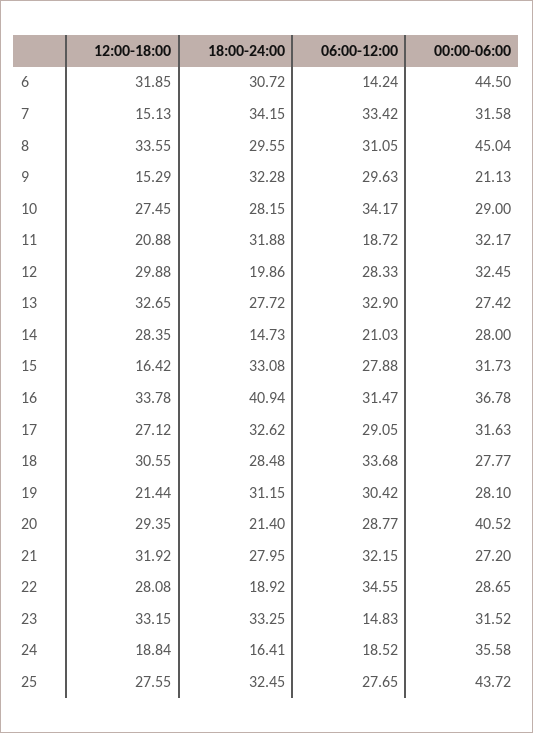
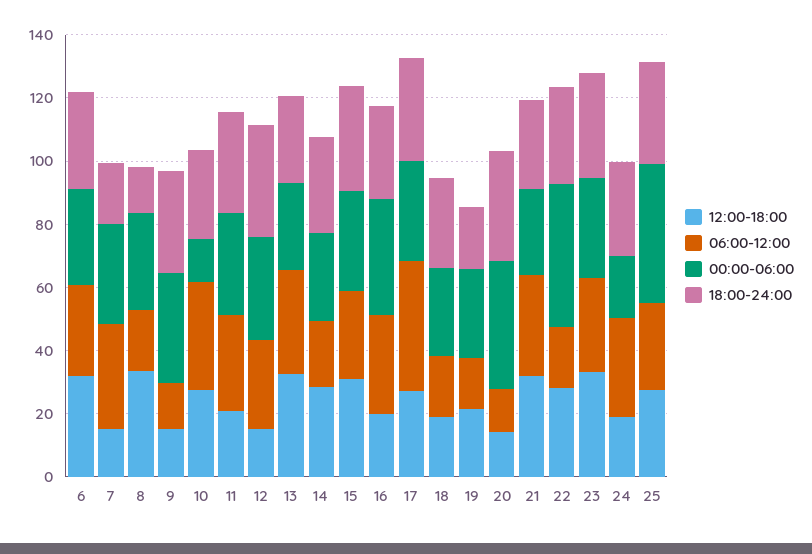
06:00-12:00, 6: 14.24 -> 30
00:00-06:00, 6: 44.5 -> 30
18:00-24:00, 7: 34.15 -> 20
18:00-24:00, 8: 29.55 -> 15
06:00-12:00, 8: 31.05 -> 20
00:00-06:00, 8: 45.04 -> 30
06:00-12:00, 9: 29.63 -> 15
00:00-06:00, 9: 21.13 -> 35
00:00-06:00, 10: 29 -> 15
06:00-12:00, 11: 18.72 -> 30
12:00-18:00, 12: 29.88 -> 15
18:00-24:00, 12: 19.86 -> 35
18:00-24:00, 14: 14.73 -> 30
12:00-18:00, 15: 16.42 -> 30
12:00-18:00, 16: 33.78 -> 20
18:00-24:00, 16: 40.94 -> 30
06:00-12:00, 17: 29.05 -> 40
12:00-18:00, 18: 30.55 -> 20
06:00-12:00, 18: 33.68 -> 20
18:00-24:00, 19: 31.15 -> 20
06:00-12:00, 19: 30.42 -> 15
12:00-18:00, 20: 29.35 -> 15
18:00-24:00, 20: 21.4 -> 35
06:00-12:00, 20: 28.77 -> 15
18:00-24:00, 22: 18.92 -> 30
06:00-12:00, 22: 34.55 -> 20
00:00-06:00, 22: 28.65 -> 45
06:00-12:00, 23: 14.83 -> 30
18:00-24:00, 24: 16.41 -> 30
06:00-12:00, 24: 18.52 -> 30
00:00-06:00, 24: 35.58 -> 20

